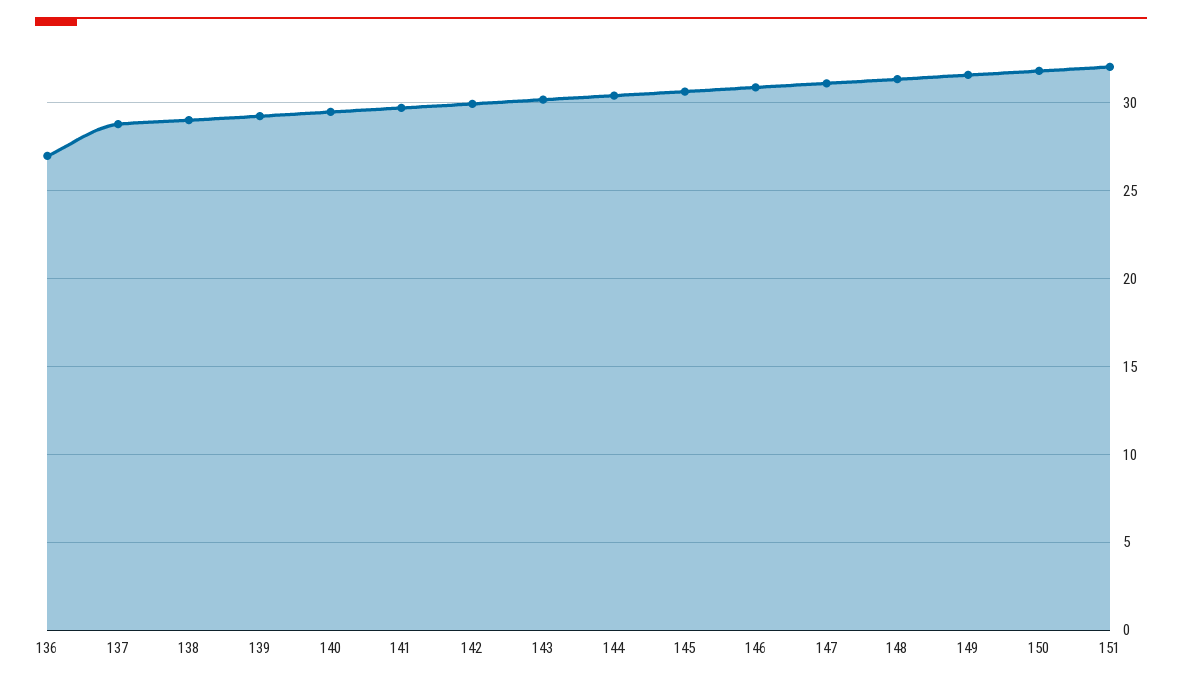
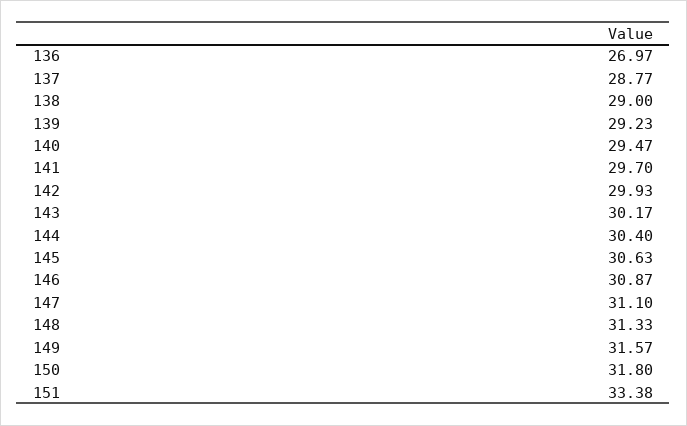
151: 32 -> 33.38

